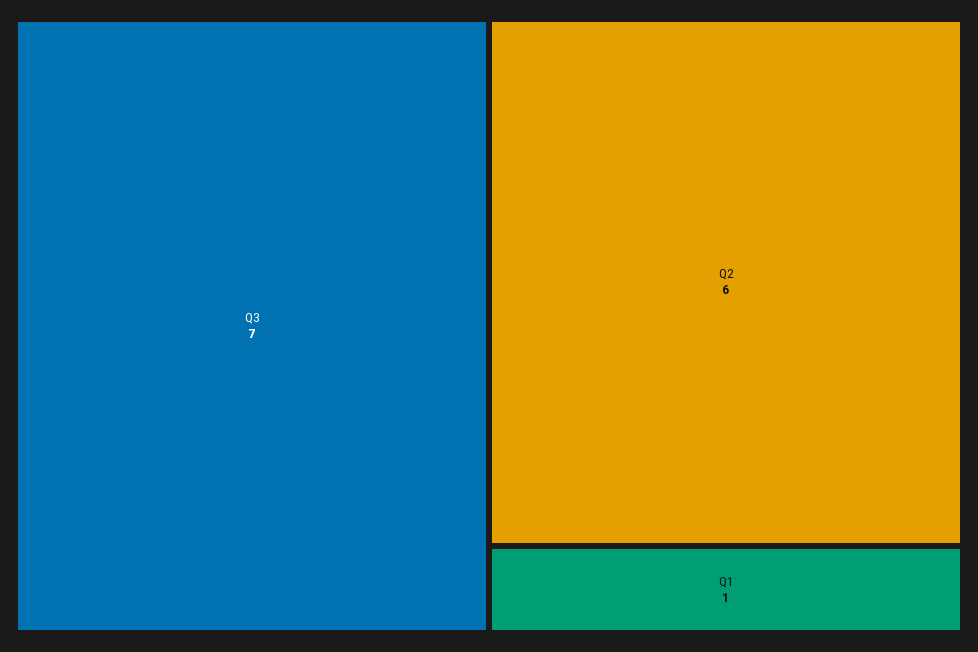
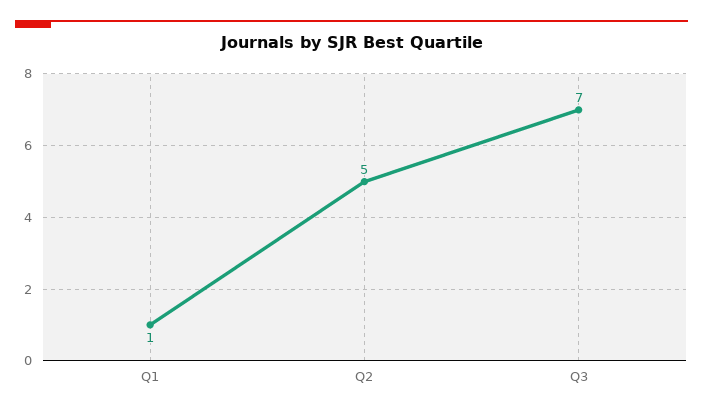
Q2: 6 -> 5

